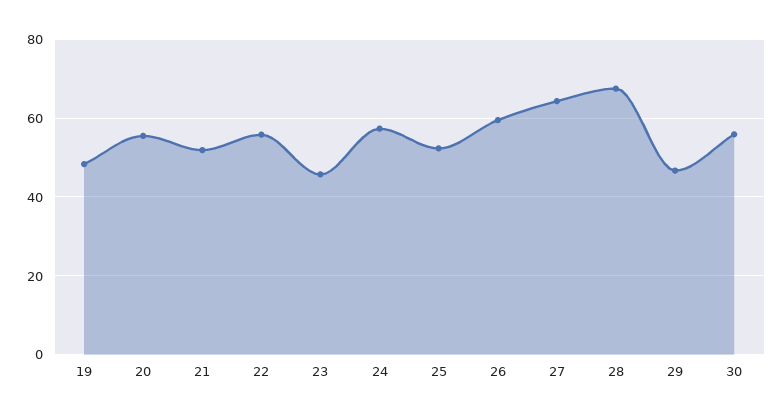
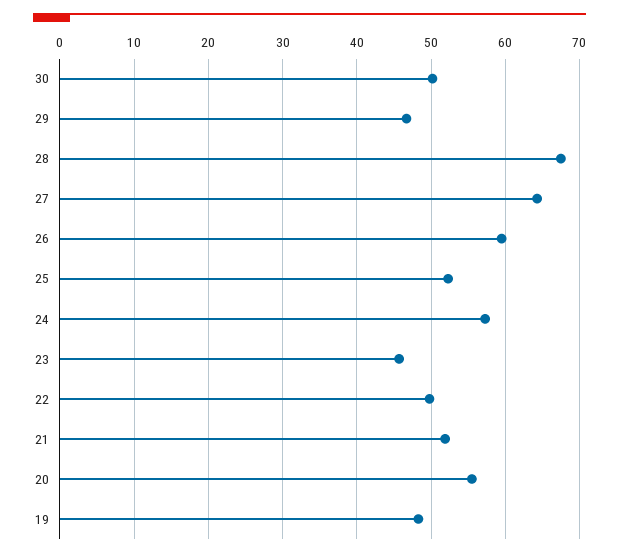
22: 56 -> 50
30: 56 -> 50

